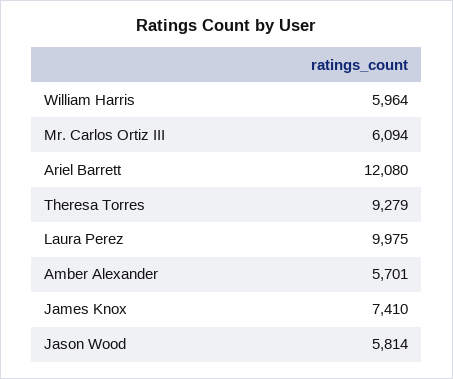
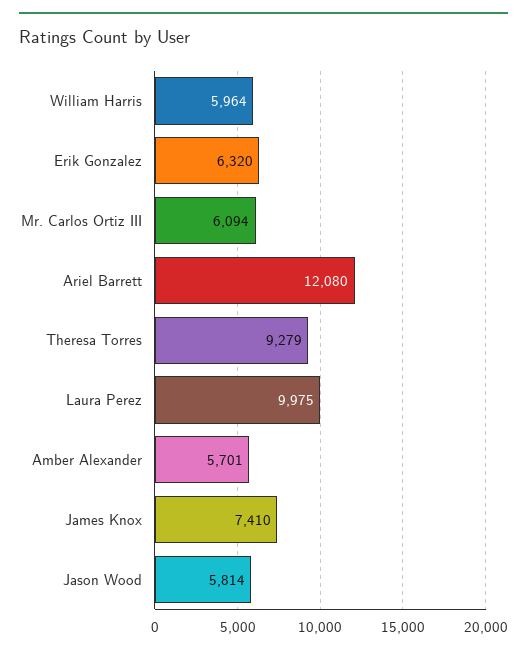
Erik Gonzalez: none -> 6320

